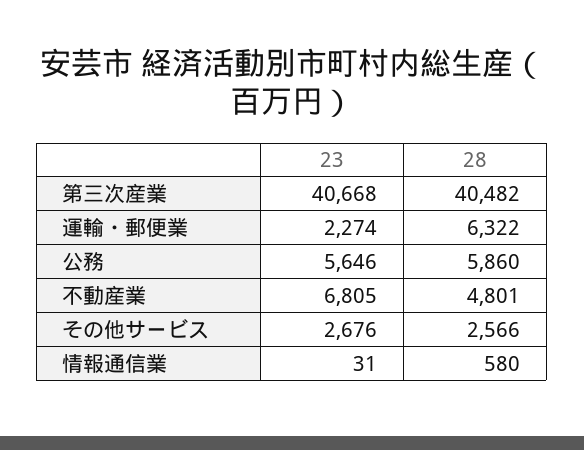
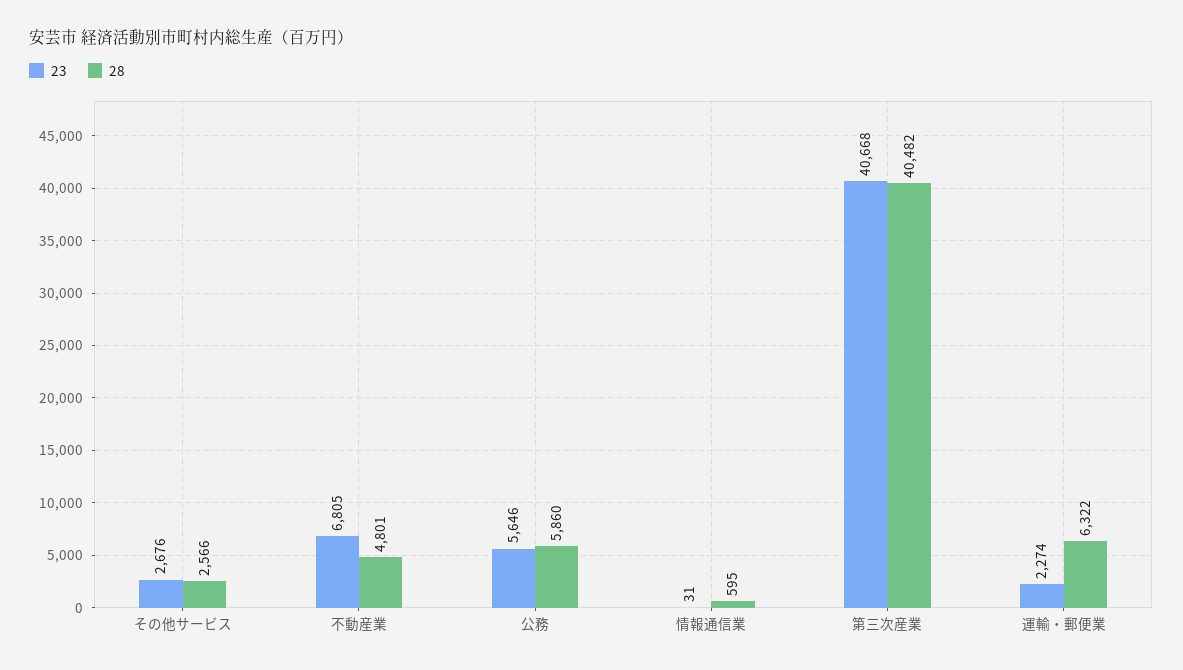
28, 情報通信業: 580 -> 595

